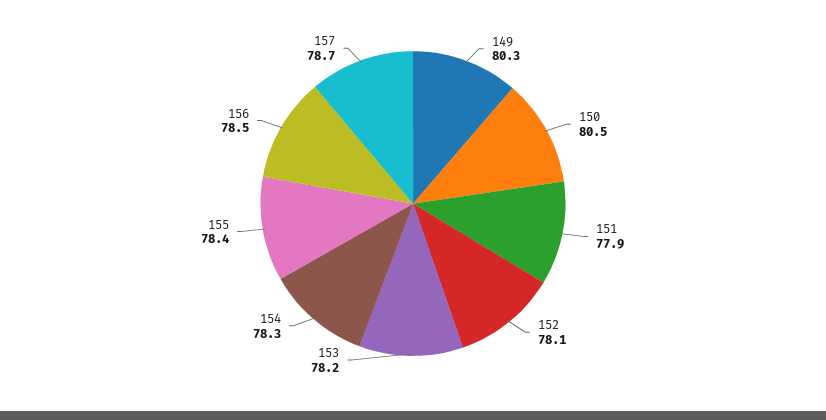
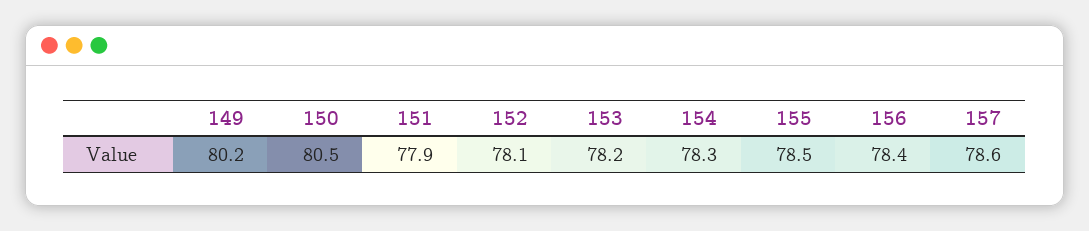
149: 80.3 -> 80.2
155: 78.4 -> 78.5
156: 78.5 -> 78.4
157: 78.7 -> 78.6

